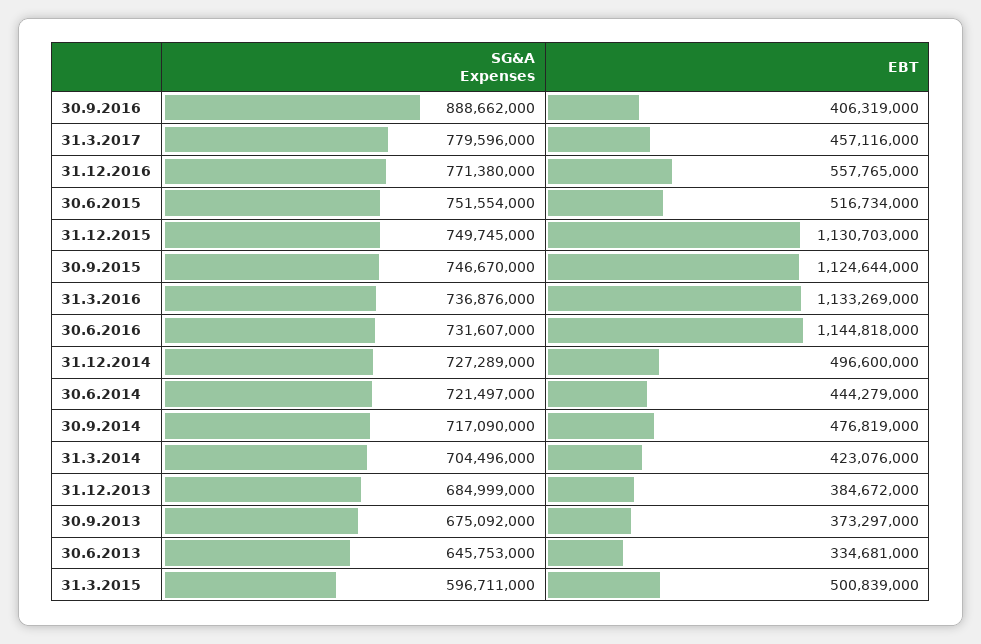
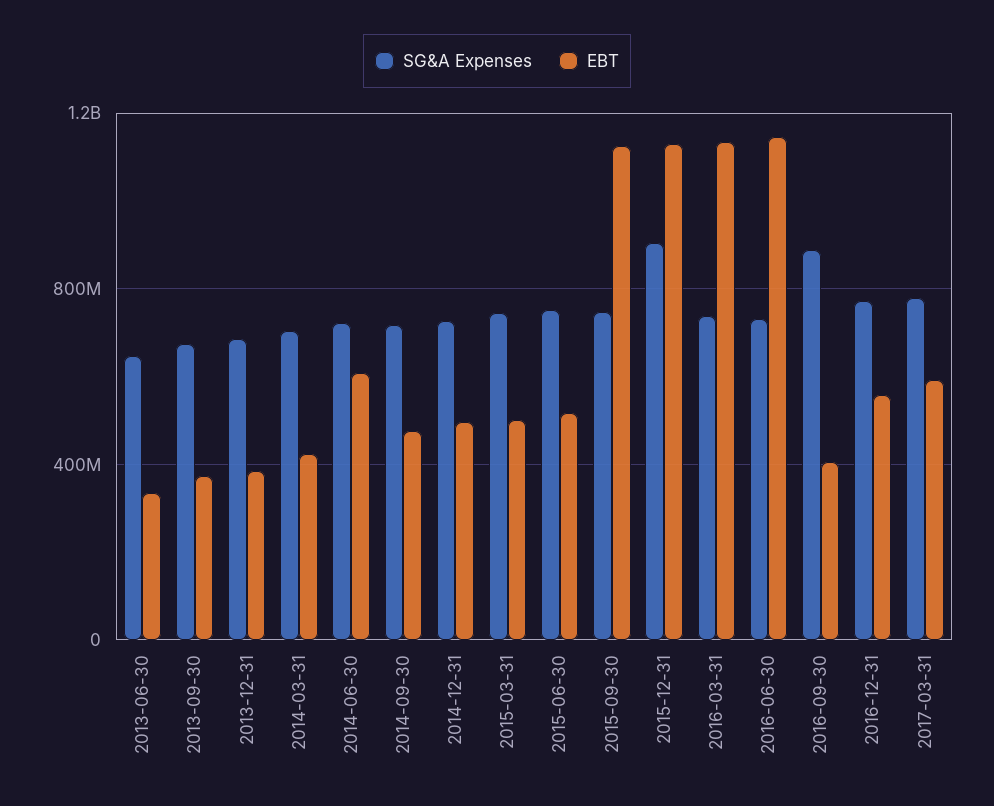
EBT, 31.3.2017: 457116000 -> 600000000
SG&A Expenses, 31.12.2015: 749745000 -> 900000000
EBT, 30.6.2014: 444279000 -> 600000000
SG&A Expenses, 31.3.2015: 596711000 -> 750000000

